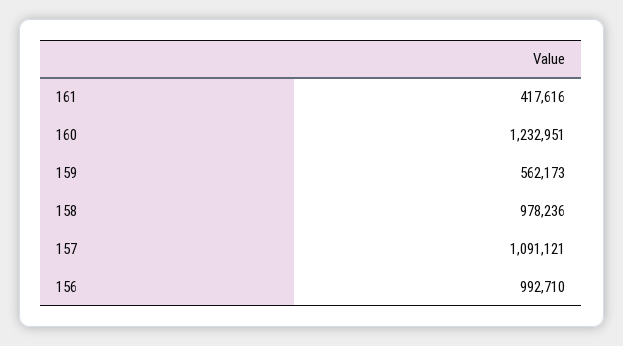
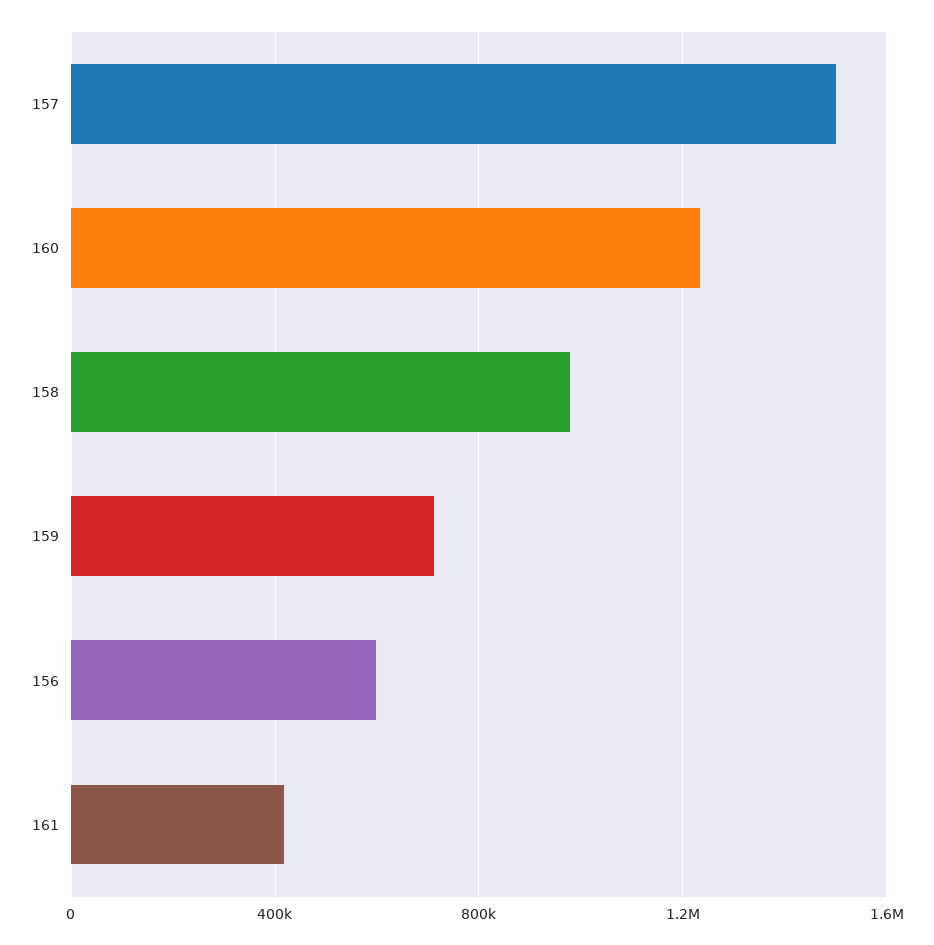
159: 562173 -> 700000
157: 1091121 -> 1500000
156: 992710 -> 600000

